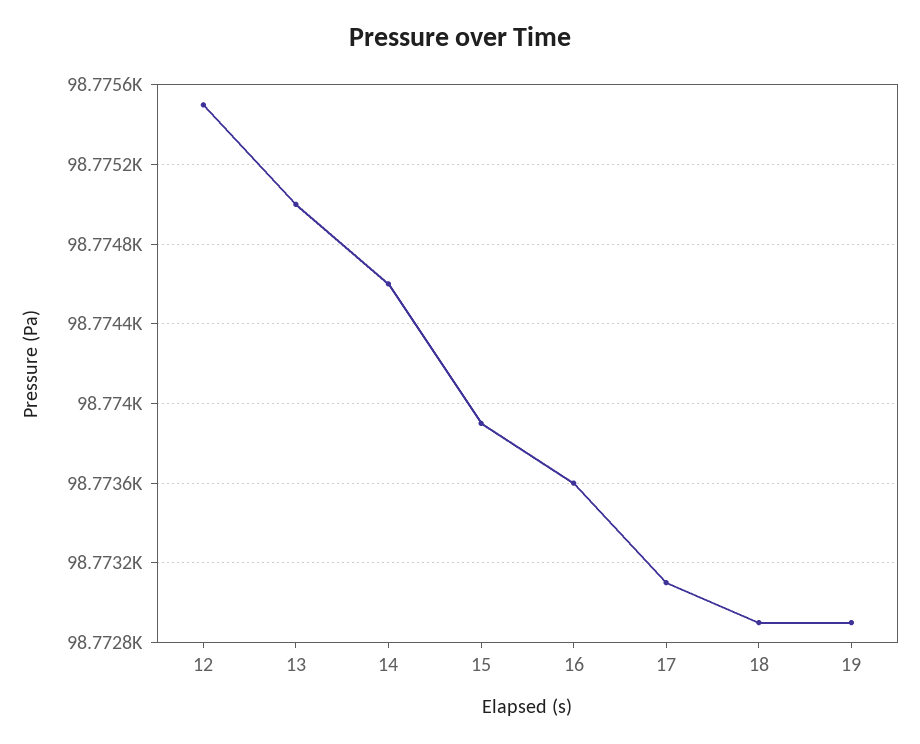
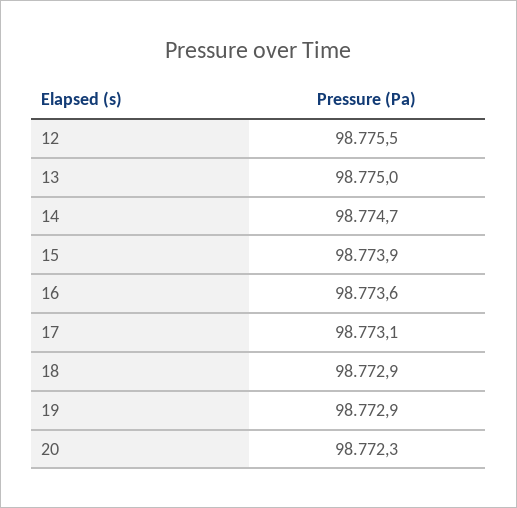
14: 98774.6 -> 98774.7
20: none -> 98772.3

